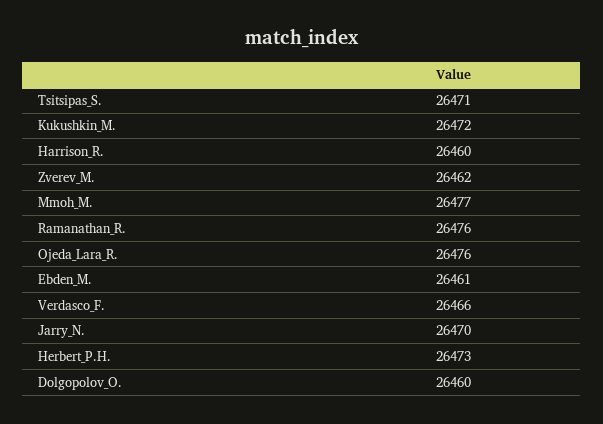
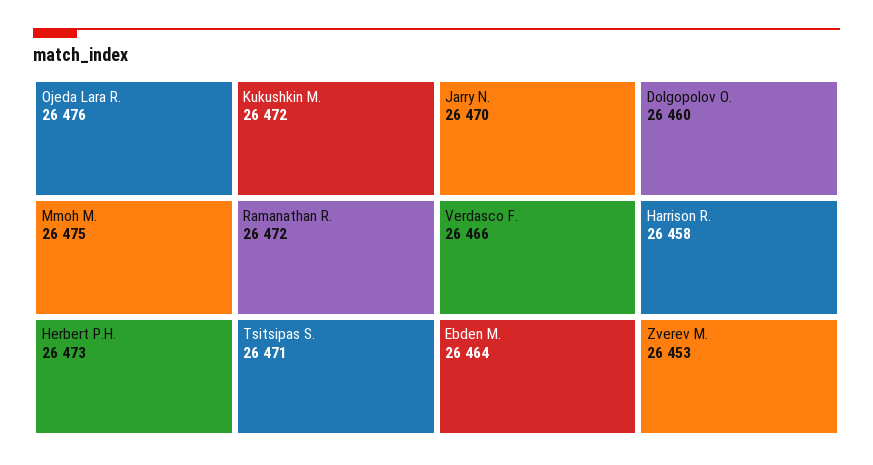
Harrison_R.: 26460 -> 26458
Zverev_M.: 26462 -> 26453
Mmoh_M.: 26477 -> 26475
Ramanathan_R.: 26476 -> 26472
Ebden_M.: 26461 -> 26464

